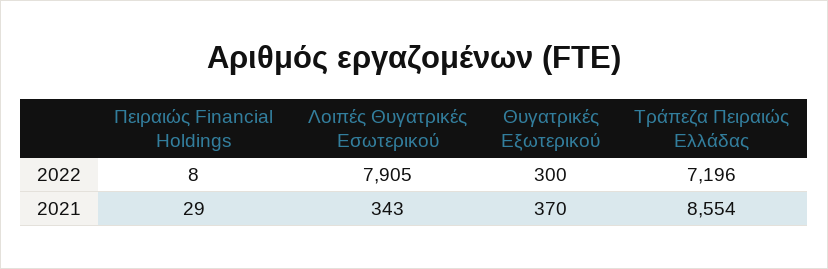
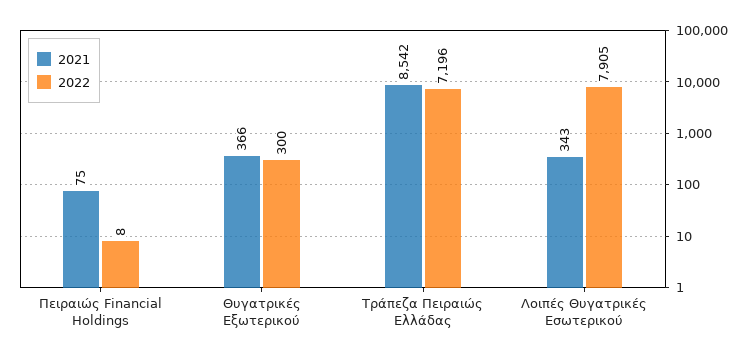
2021, Πειραιώς Financial Holdings: 29 -> 75
2021, Θυγατρικές Εξωτερικού: 370 -> 366
2021, Τράπεζα Πειραιώς Ελλάδας: 8554 -> 8542

